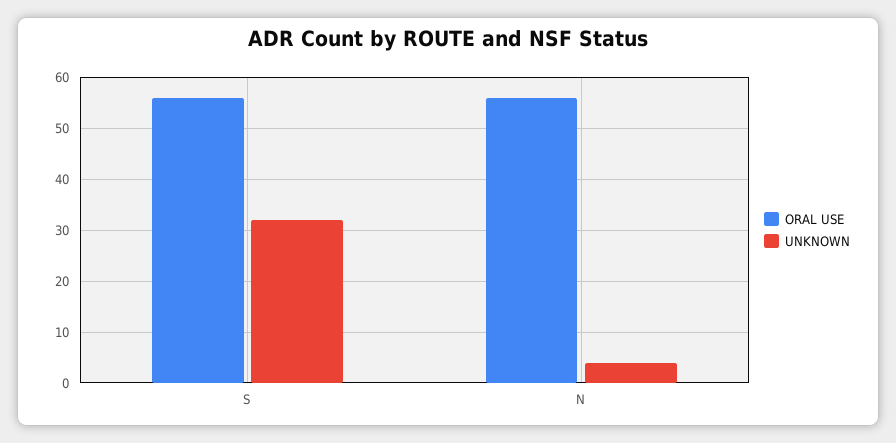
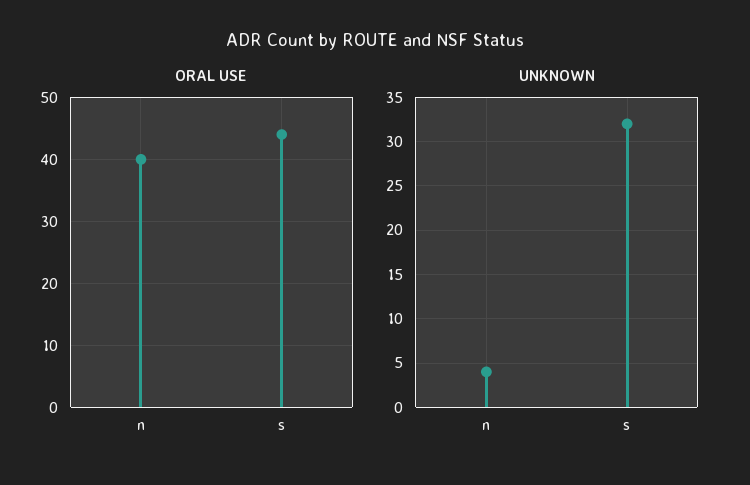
ORAL USE, S: 55 -> 44
ORAL USE, N: 55 -> 40

